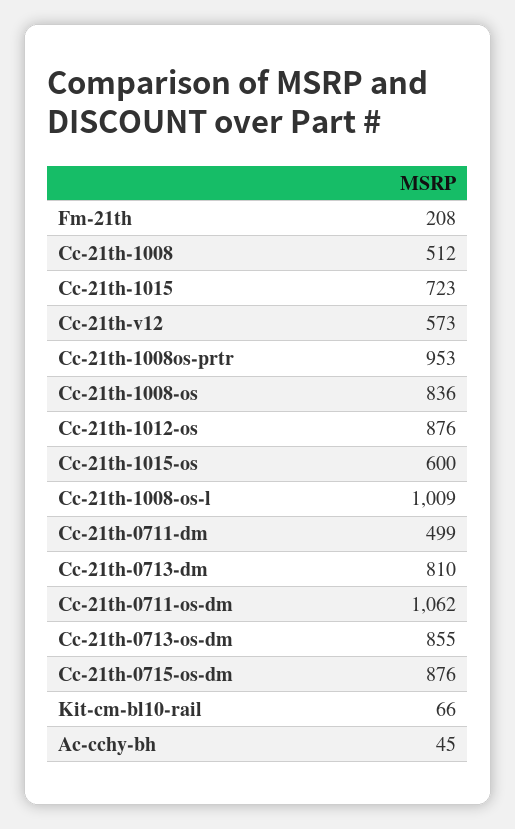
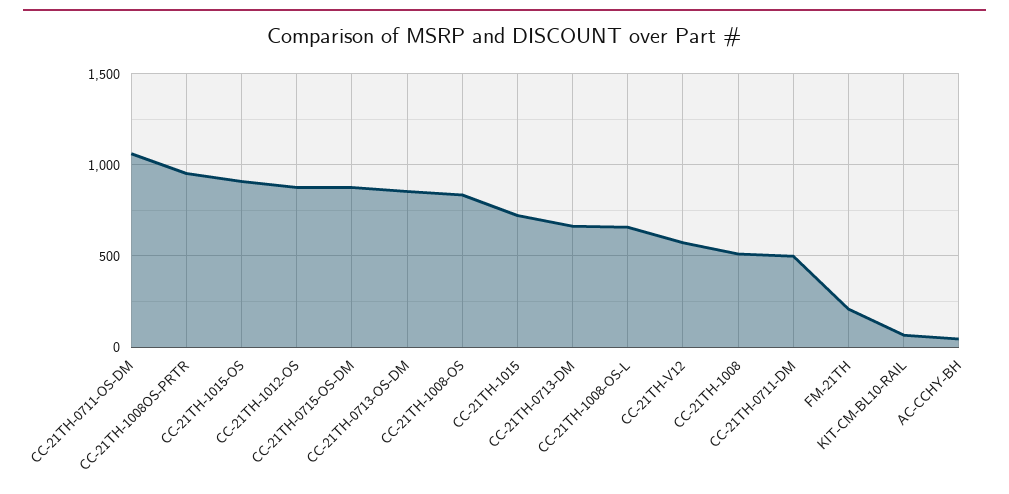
Cc-21th-1015-os: 600 -> 900
Cc-21th-1008-os-l: 1009 -> 650
Cc-21th-0713-dm: 810 -> 650

